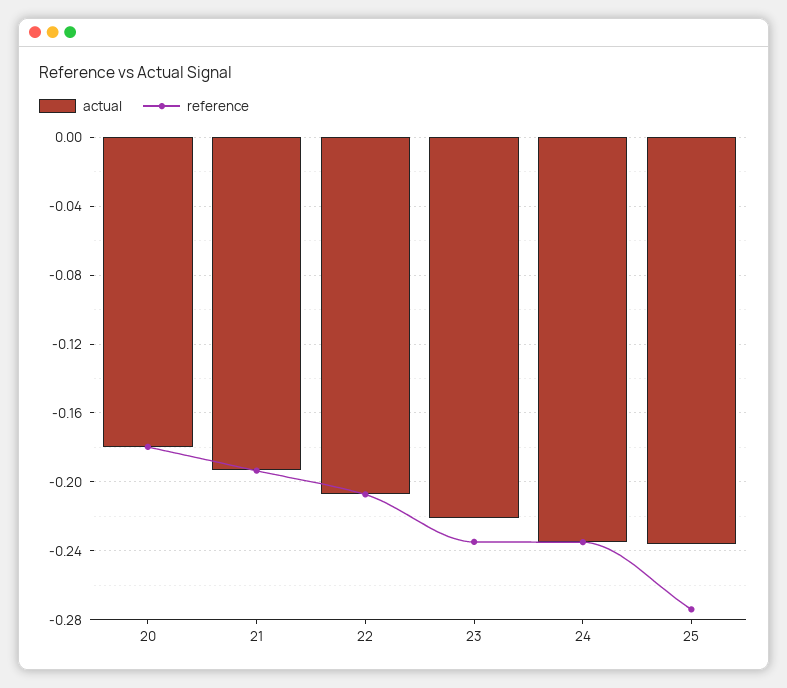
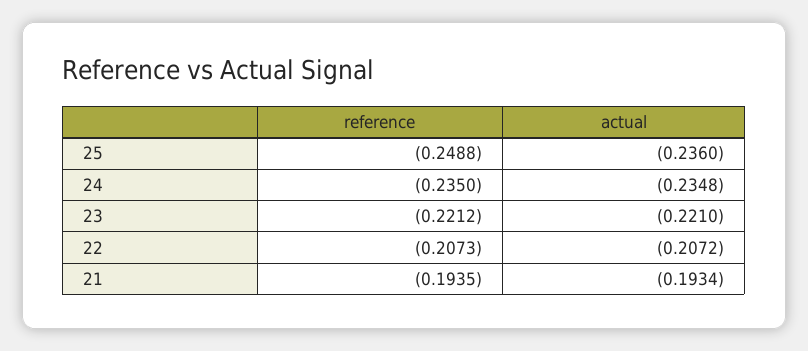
actual, 20: -0.18 -> none
reference, 20: -0.18 -> none
reference, 23: -0.235 -> -0.2212
reference, 25: -0.275 -> -0.2488

